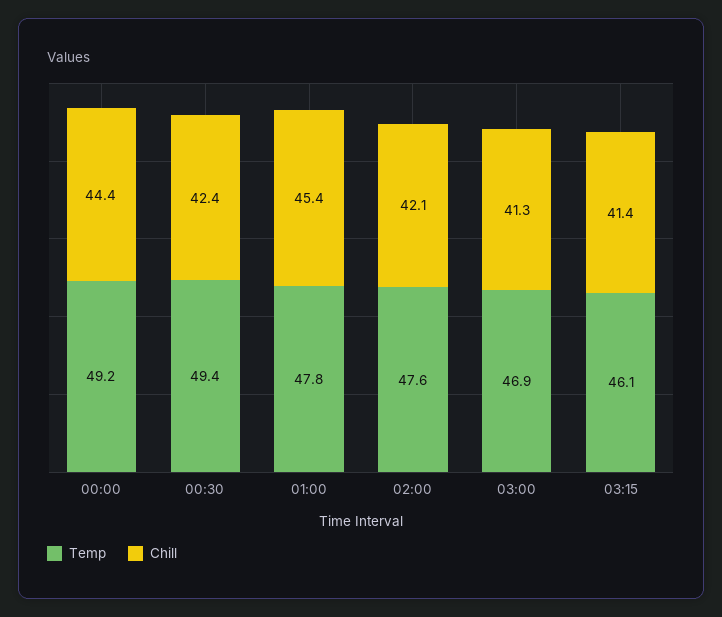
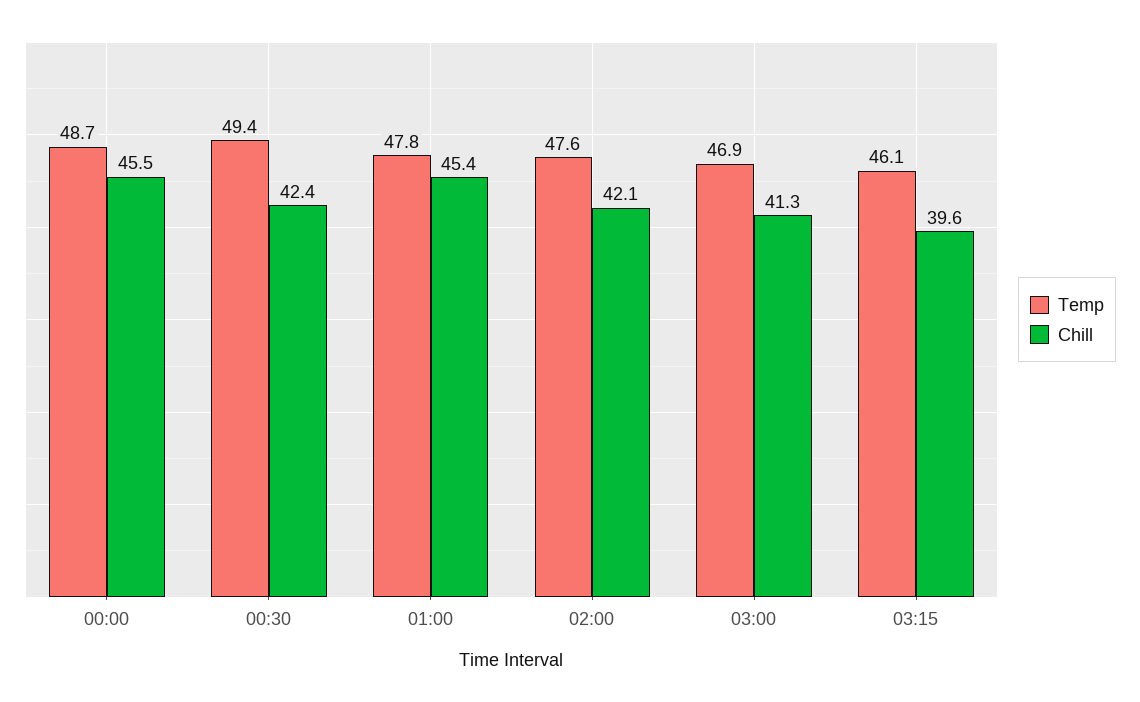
Temp, 00:00: 49.2 -> 48.7
Chill, 00:00: 44.4 -> 45.5
Chill, 03:15: 41.4 -> 39.6

